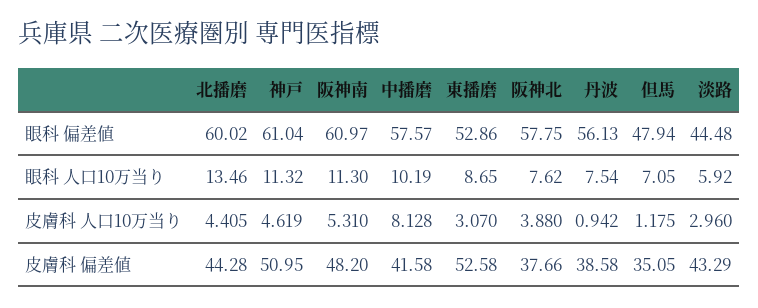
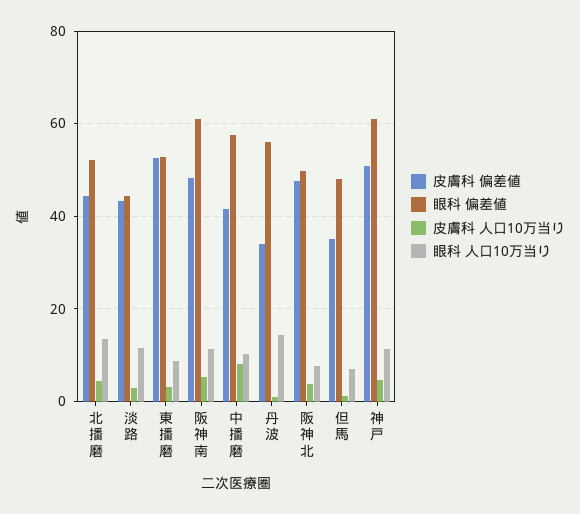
眼科 偏差値, 北播磨: 60.02 -> 52
眼科 偏差値, 阪神北: 57.75 -> 50
眼科 人口10万当り, 丹波: 7.54 -> 14
眼科 人口10万当り, 淡路: 5.92 -> 12
皮膚科 偏差値, 阪神北: 37.66 -> 48
皮膚科 偏差値, 丹波: 38.58 -> 34

